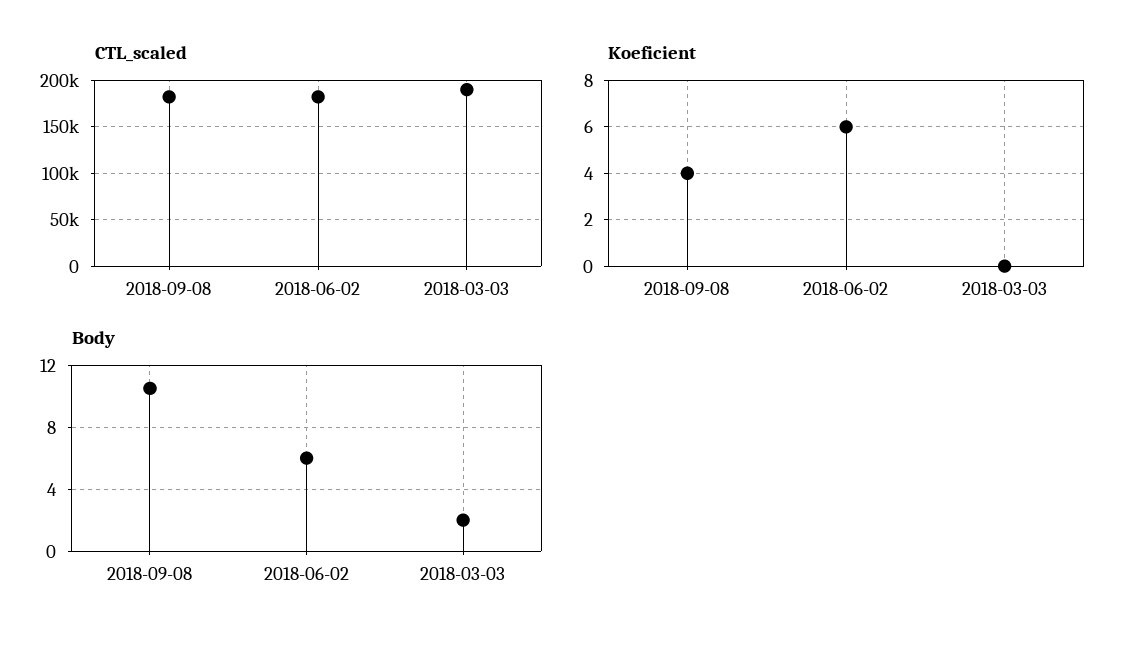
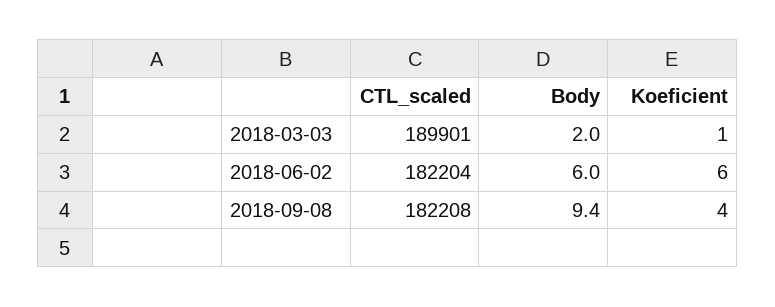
Koeficient, 2018-03-03: 0 -> 1
Body, 2018-09-08: 10.5 -> 9.4

